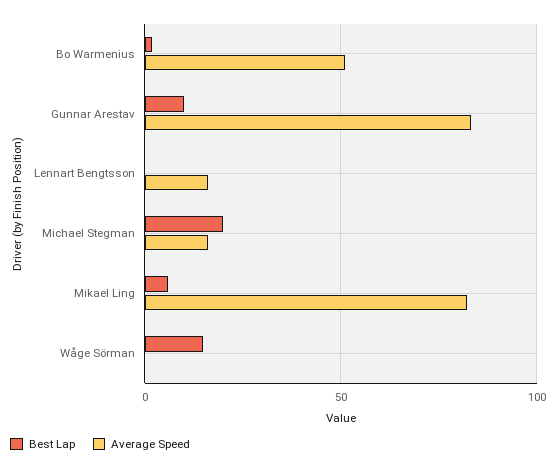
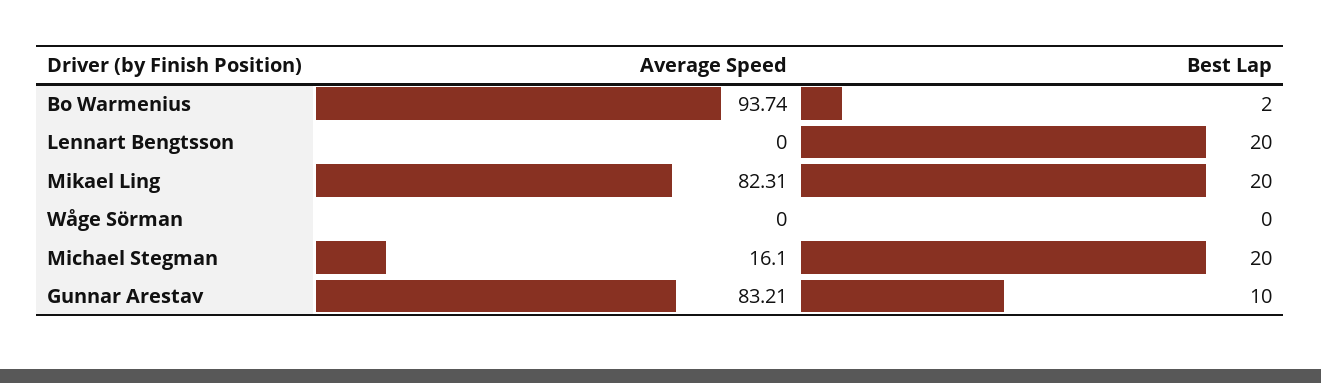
Average Speed, Bo Warmenius: 50 -> 93.74
Best Lap, Lennart Bengtsson: 0 -> 20
Average Speed, Lennart Bengtsson: 15 -> 0
Best Lap, Mikael Ling: 5 -> 20
Best Lap, Wåge Sörman: 15 -> 0

